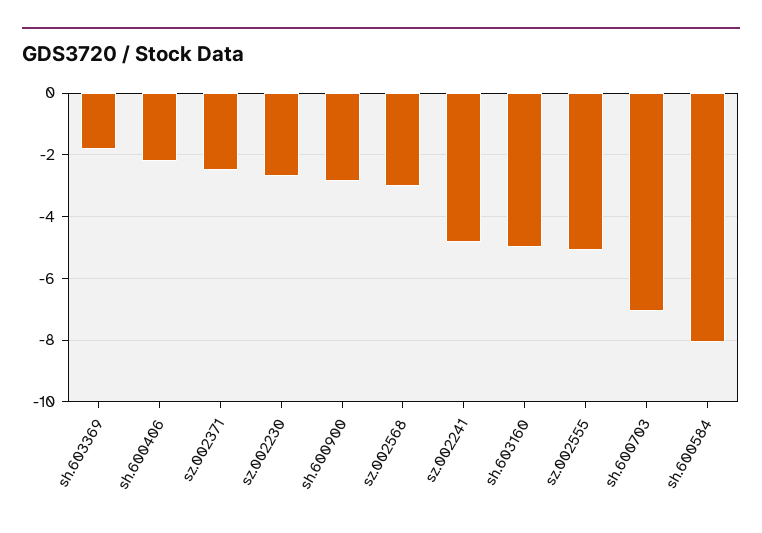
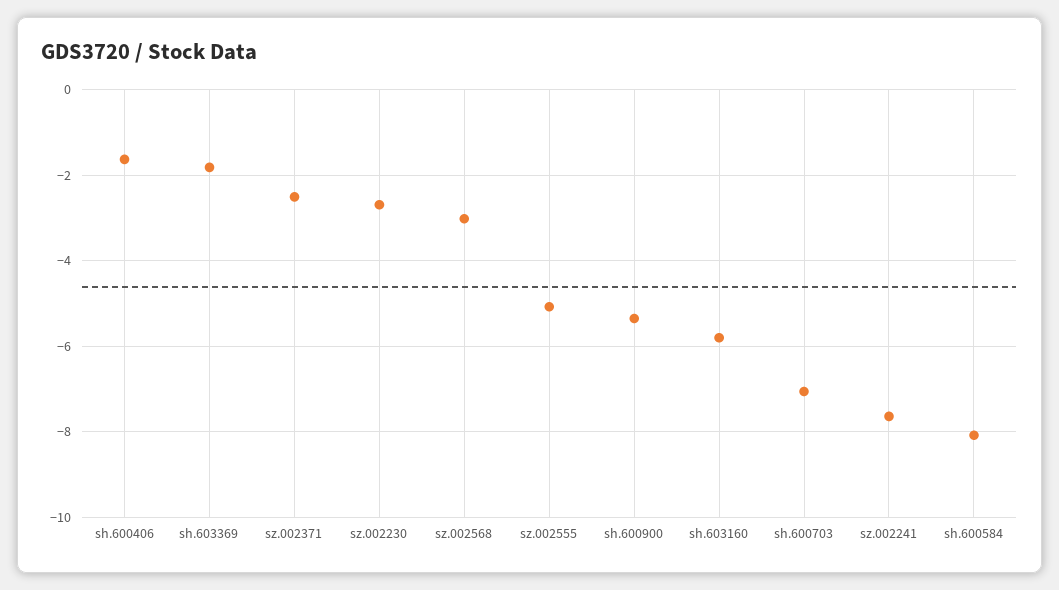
sh.600406: -2.2 -> -1.6
sh.600900: -2.8 -> -5.4
sz.002241: -4.8 -> -7.6
sh.603160: -5 -> -5.8

